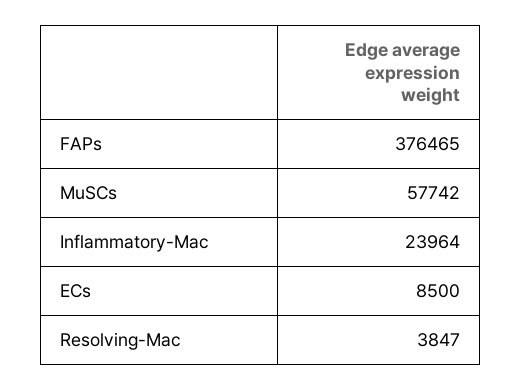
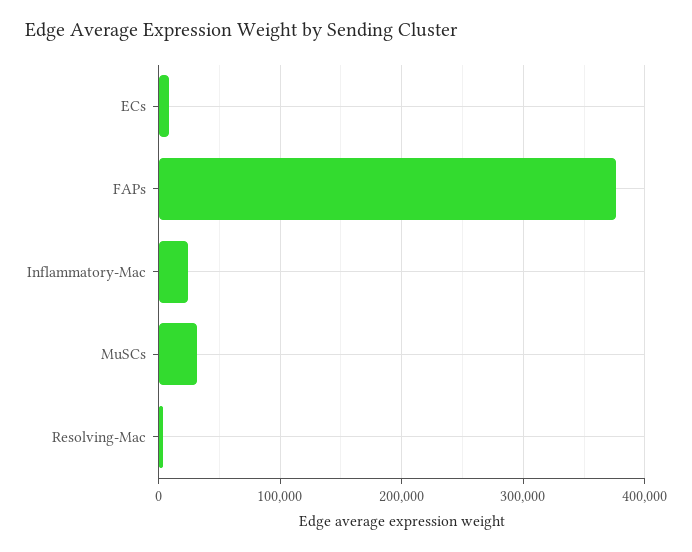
MuSCs: 57742 -> 30000

